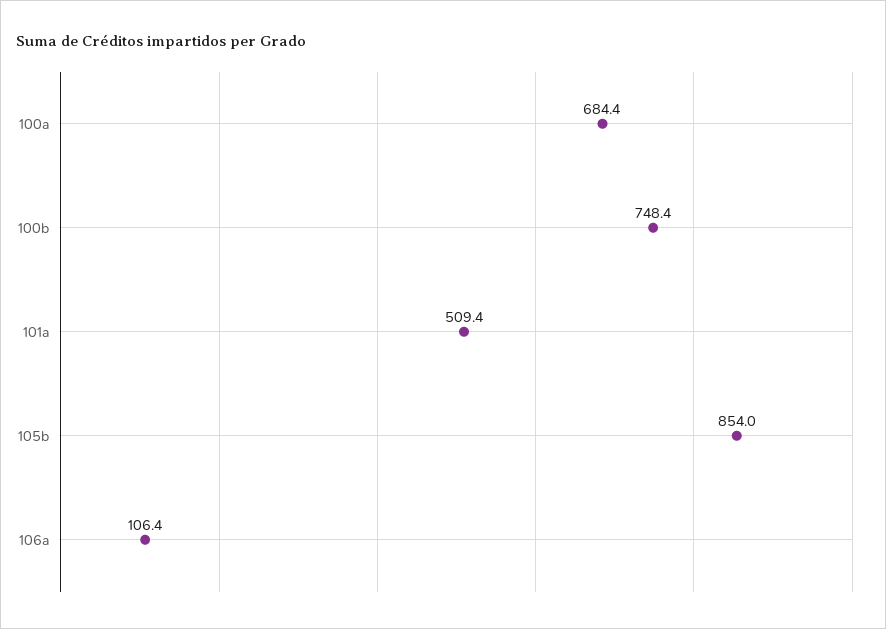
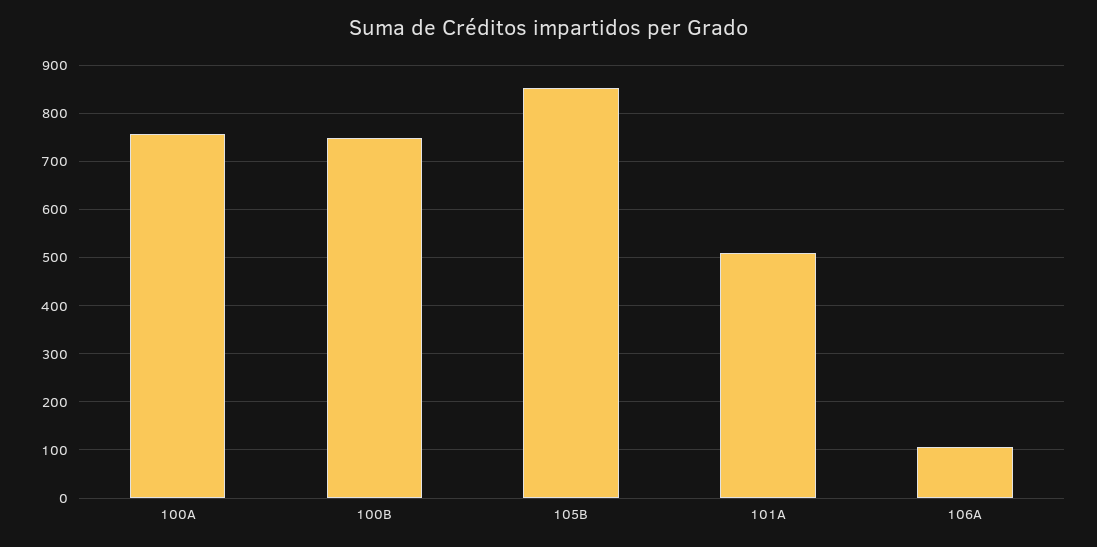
100a: 684.4 -> 760

